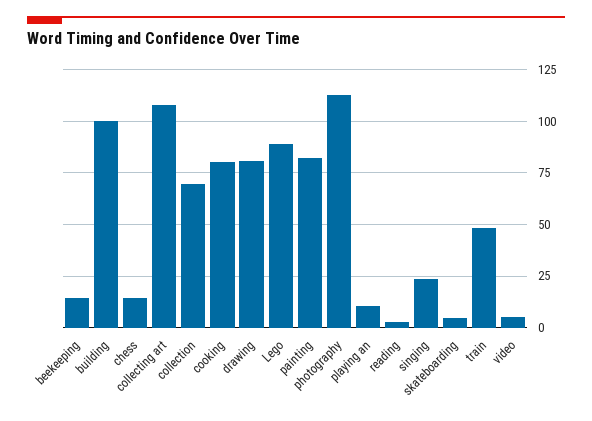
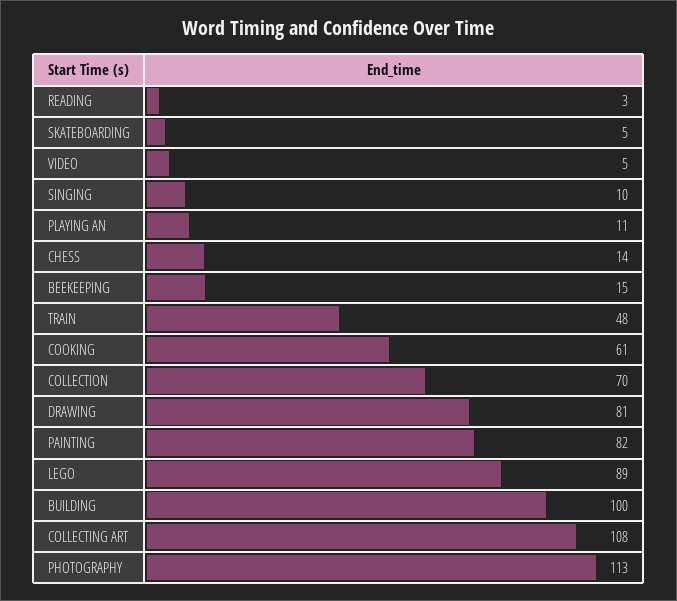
cooking: 80 -> 61
singing: 25 -> 10

